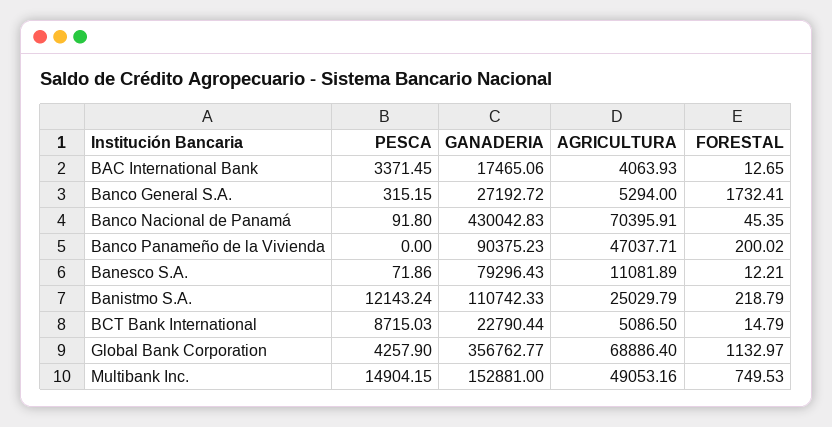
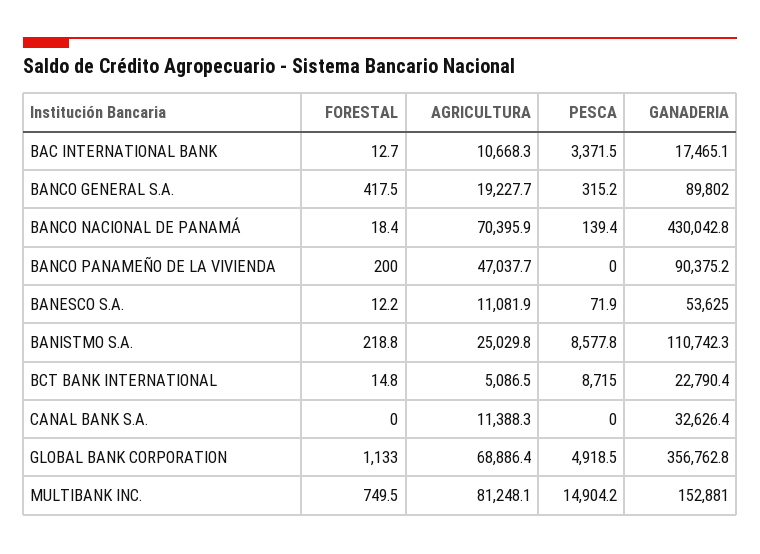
AGRICULTURA, BAC International Bank: 4063.93 -> 10668.3
GANADERIA, Banco General S.A.: 27192.72 -> 89802
AGRICULTURA, Banco General S.A.: 5294 -> 19227.7
FORESTAL, Banco General S.A.: 1732.41 -> 417.5
PESCA, Banco Nacional de Panamá: 91.8 -> 139.4
FORESTAL, Banco Nacional de Panamá: 45.35 -> 18.4
GANADERIA, Banesco S.A.: 79296.43 -> 53625
PESCA, Banistmo S.A.: 12143.24 -> 8577.8
PESCA, Global Bank Corporation: 4257.9 -> 4918.5
AGRICULTURA, Multibank Inc.: 49053.16 -> 81248.1
FORESTAL, CANAL BANK S.A.: none -> 0
AGRICULTURA, CANAL BANK S.A.: none -> 11388.3
PESCA, CANAL BANK S.A.: none -> 0
GANADERIA, CANAL BANK S.A.: none -> 32626.4

